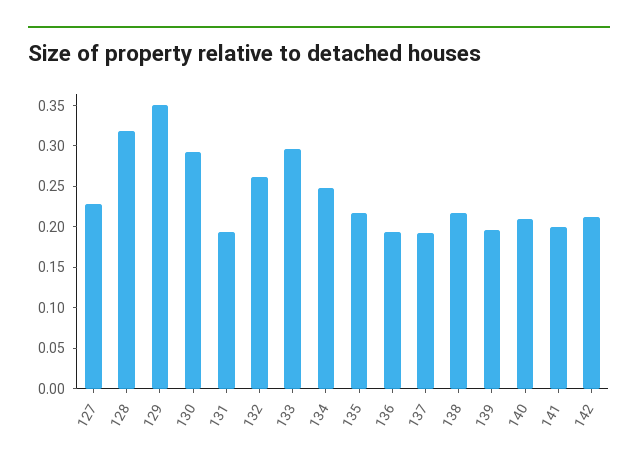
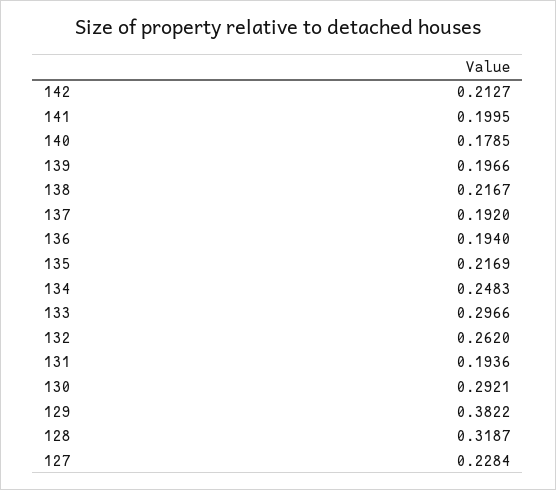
129: 0.35 -> 0.3822
140: 0.21 -> 0.1785

